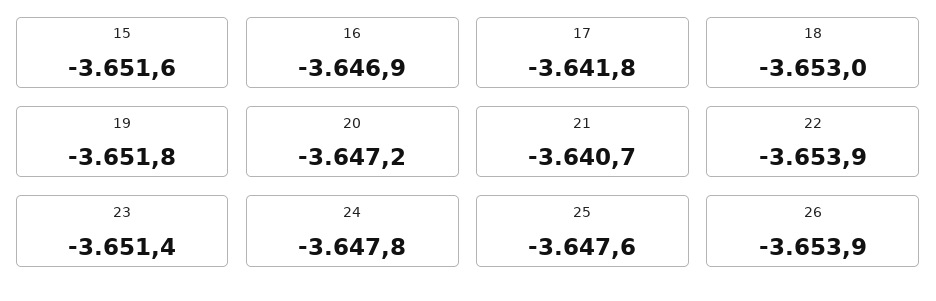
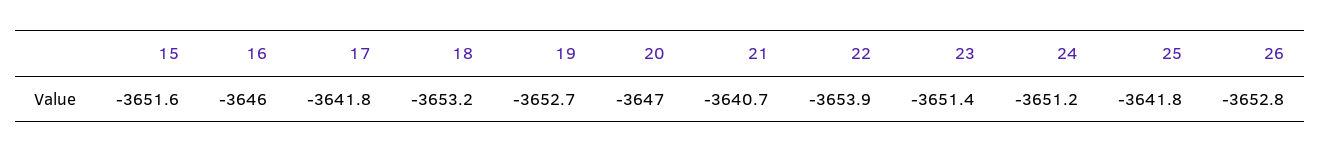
16: -3646.9 -> -3646
18: -3653 -> -3653.2
19: -3651.8 -> -3652.7
20: -3647.2 -> -3647
24: -3647.8 -> -3651.2
25: -3647.6 -> -3641.8
26: -3653.9 -> -3652.8

